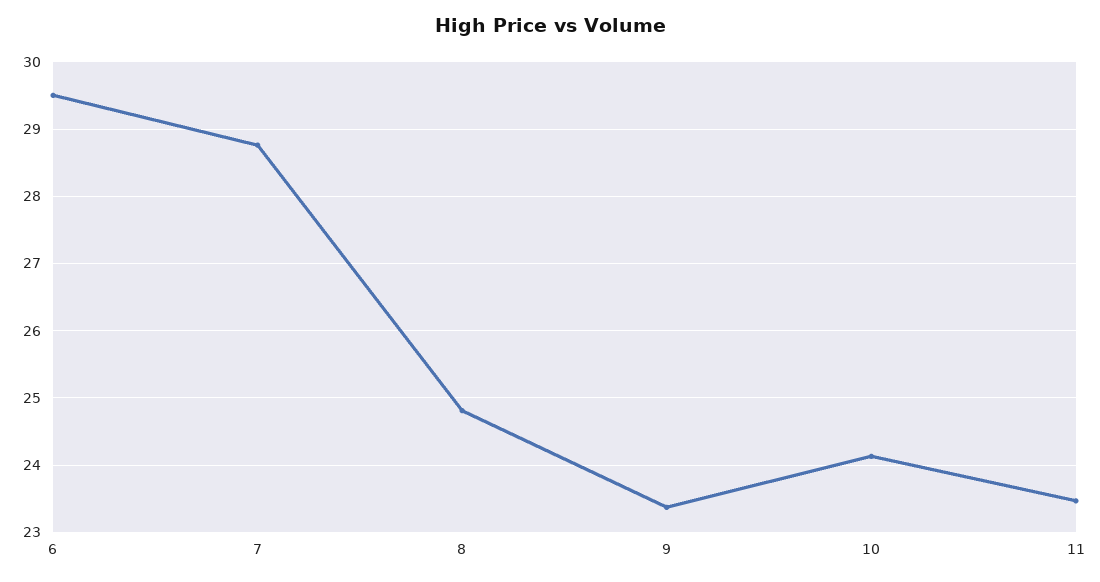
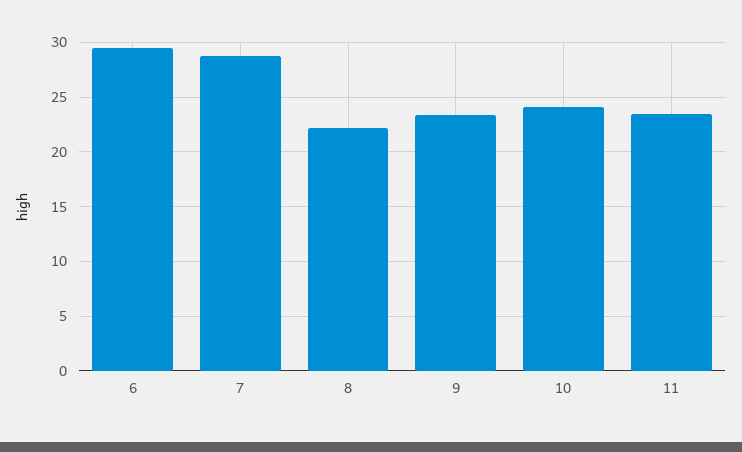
8: 24.8 -> 22

